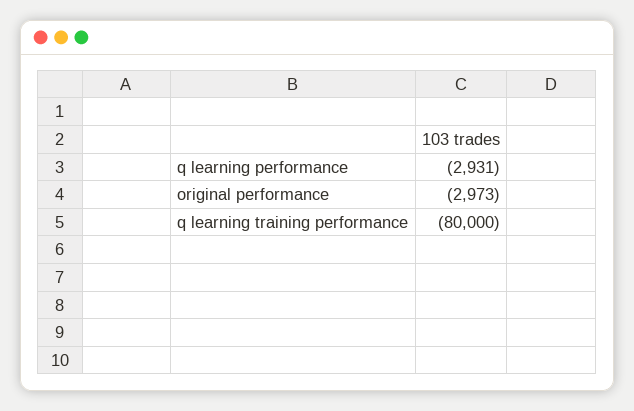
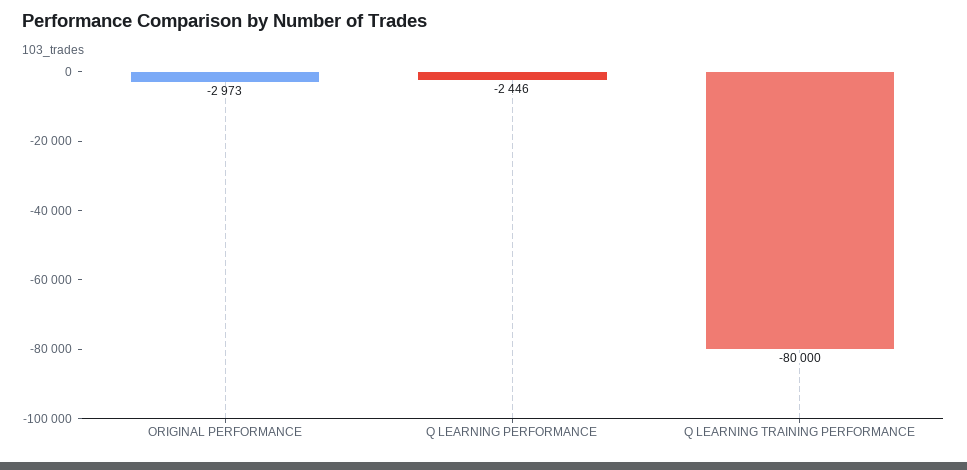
q learning performance: -2931 -> -2446

